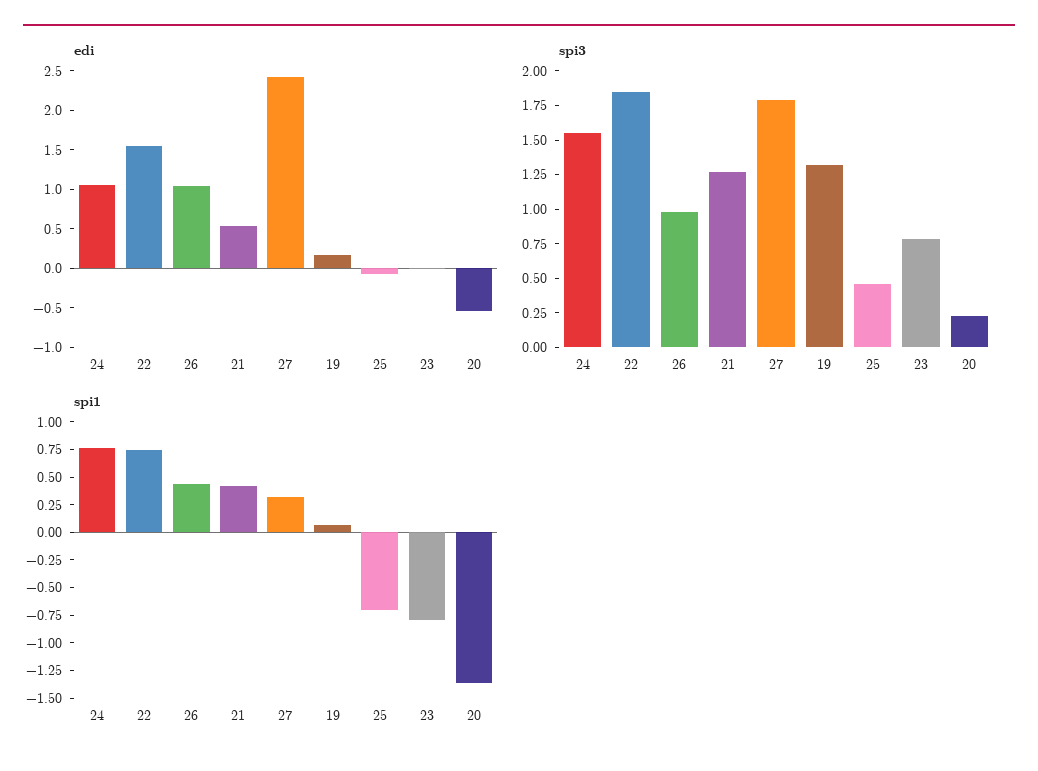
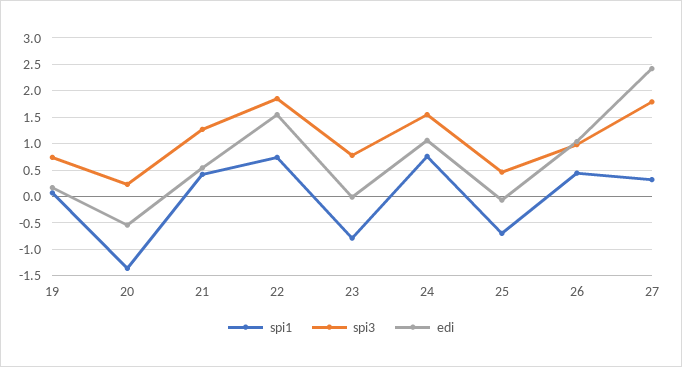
spi3, 19: 1.25 -> 0.75

